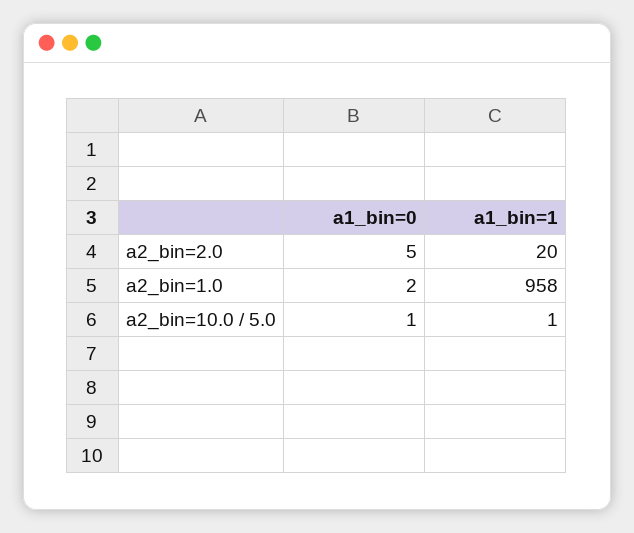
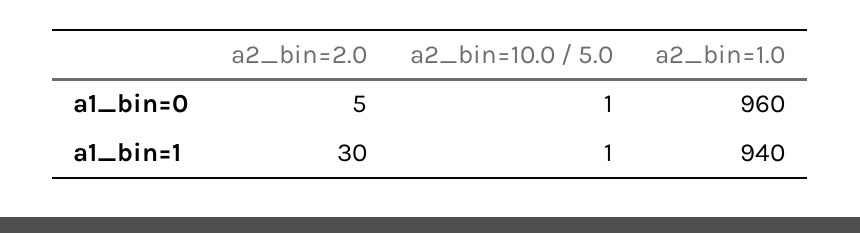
a1_bin=1, a2_bin=2.0: 20 -> 30
a1_bin=0, a2_bin=1.0: 2 -> 960
a1_bin=1, a2_bin=1.0: 958 -> 940

